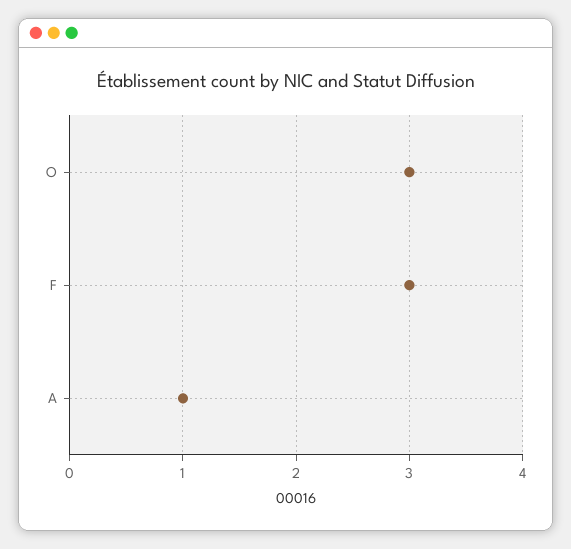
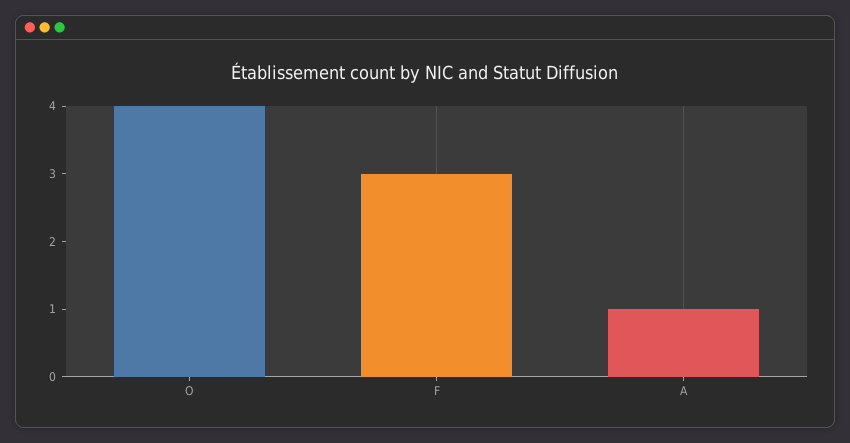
O: 3 -> 4

